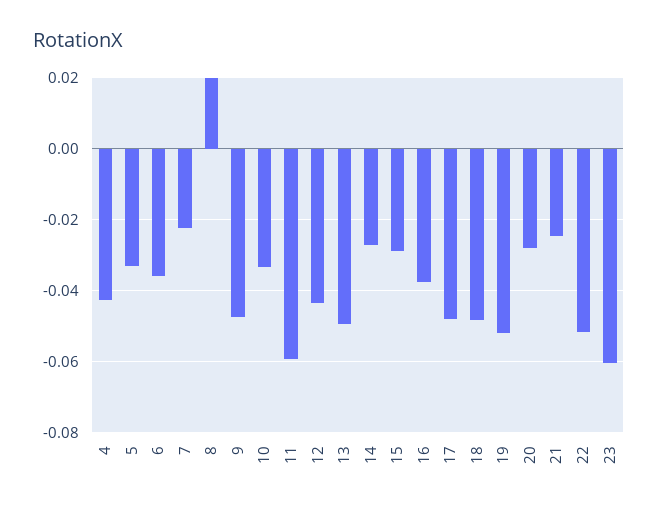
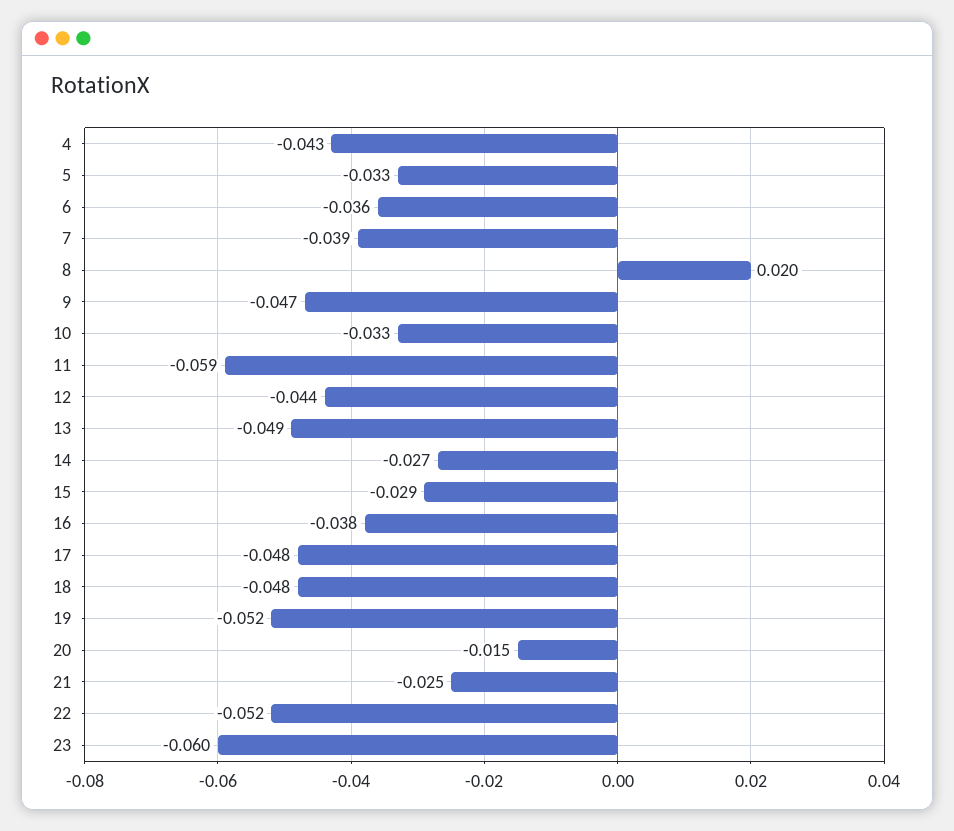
7: -0.022 -> -0.039
20: -0.028 -> -0.015

